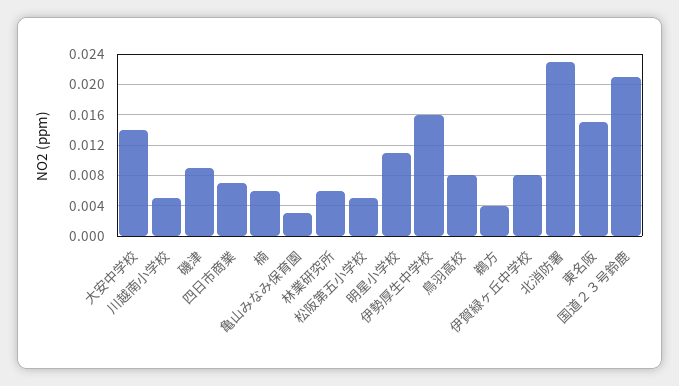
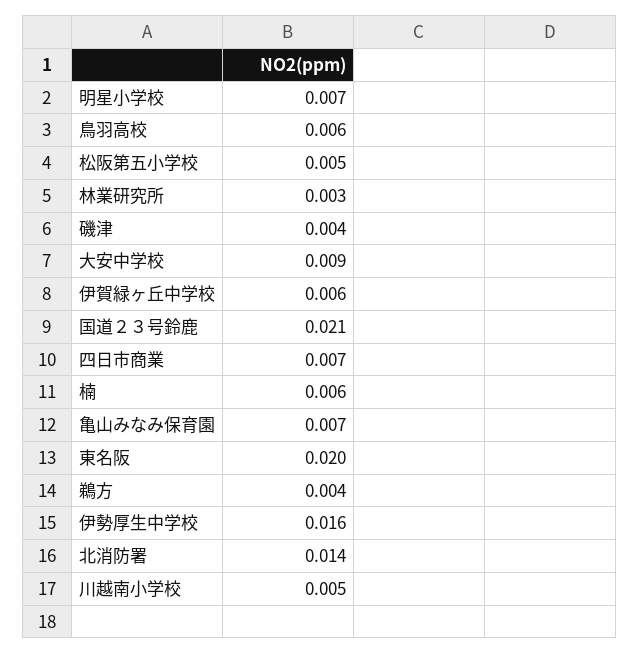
大安中学校: 0.014 -> 0.009
磯津: 0.009 -> 0.004
亀山みなみ保育園: 0.003 -> 0.007
林業研究所: 0.006 -> 0.003
明星小学校: 0.011 -> 0.007
鳥羽高校: 0.008 -> 0.006
伊賀緑ヶ丘中学校: 0.008 -> 0.006
北消防署: 0.023 -> 0.014
東名阪: 0.015 -> 0.02

